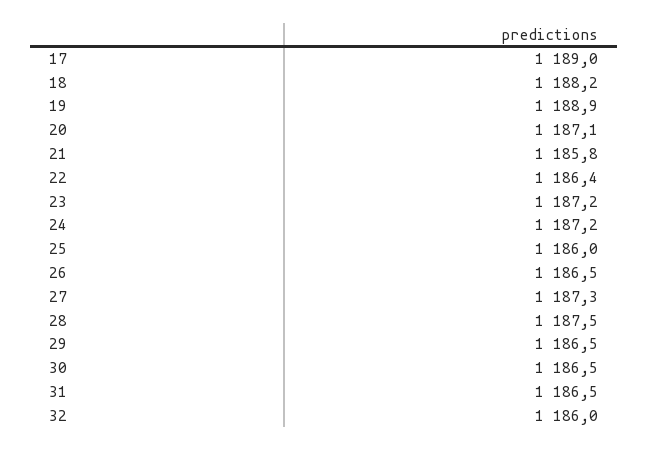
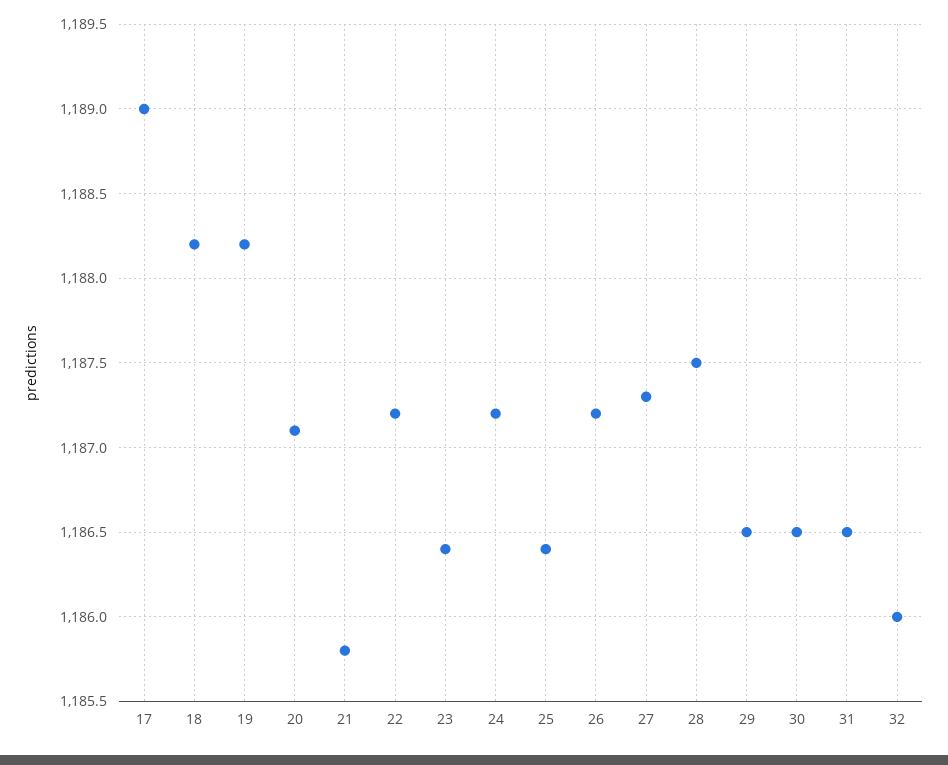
19: 1188.9 -> 1188.2
22: 1186.4 -> 1187.2
23: 1187.2 -> 1186.4
25: 1186 -> 1186.4
26: 1186.5 -> 1187.2

